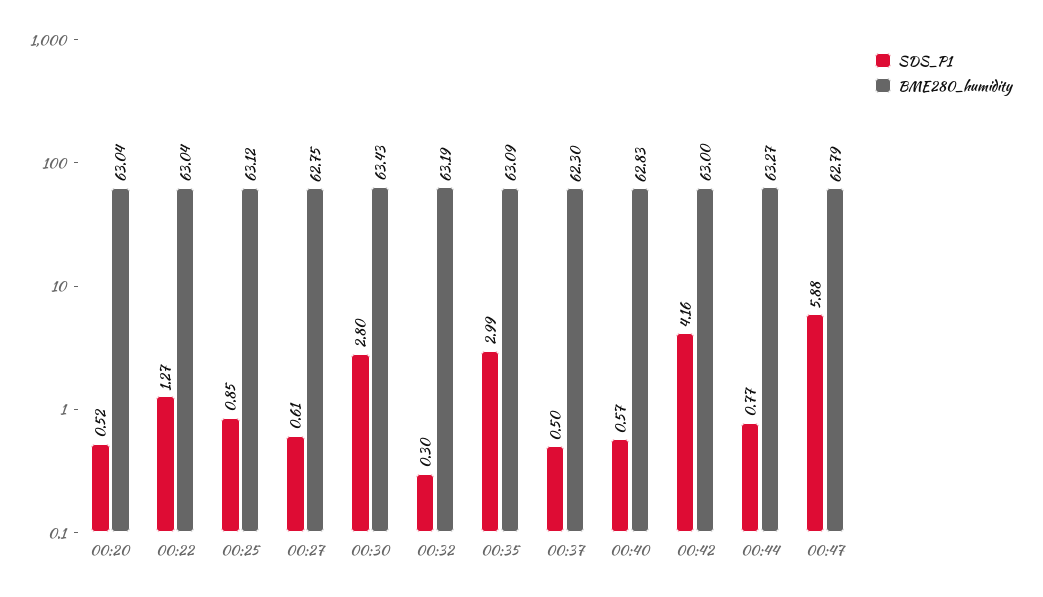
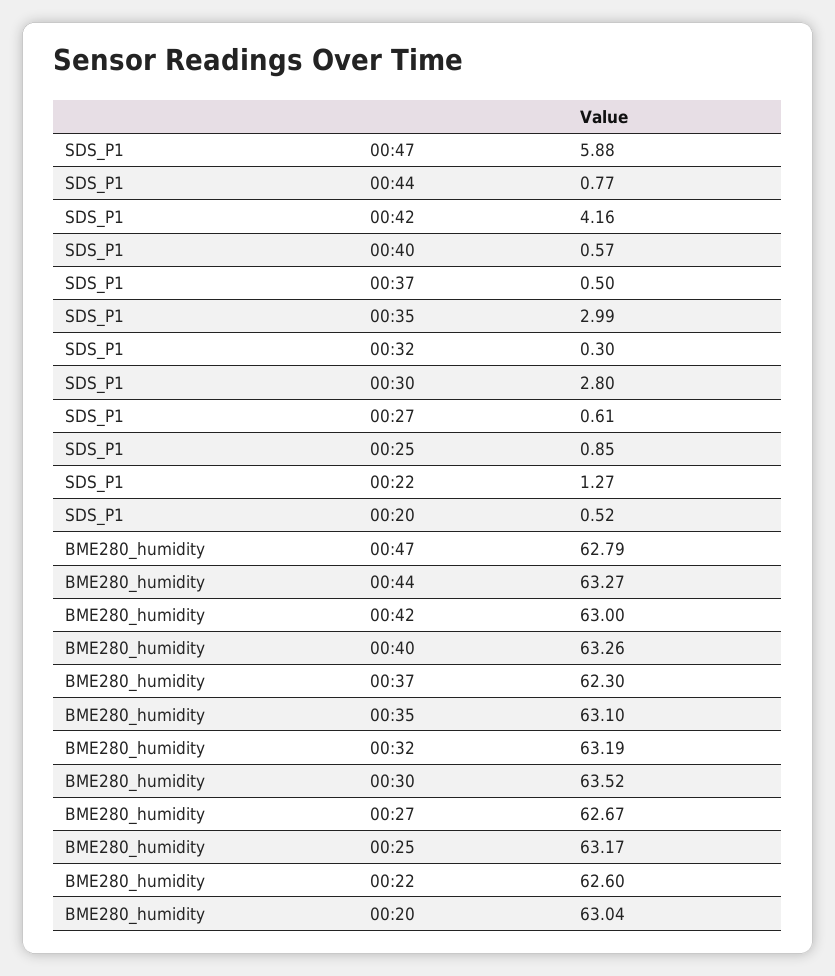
BME280_humidity, 00:22: 63.04 -> 62.6
BME280_humidity, 00:25: 63.12 -> 63.17
BME280_humidity, 00:27: 62.75 -> 62.67
BME280_humidity, 00:30: 63.43 -> 63.52
BME280_humidity, 00:35: 63.09 -> 63.1
BME280_humidity, 00:40: 62.83 -> 63.26

